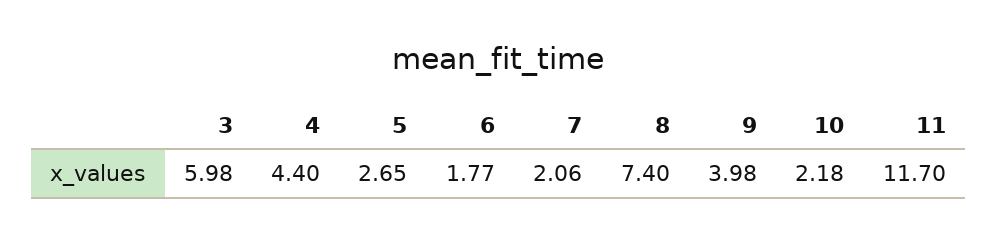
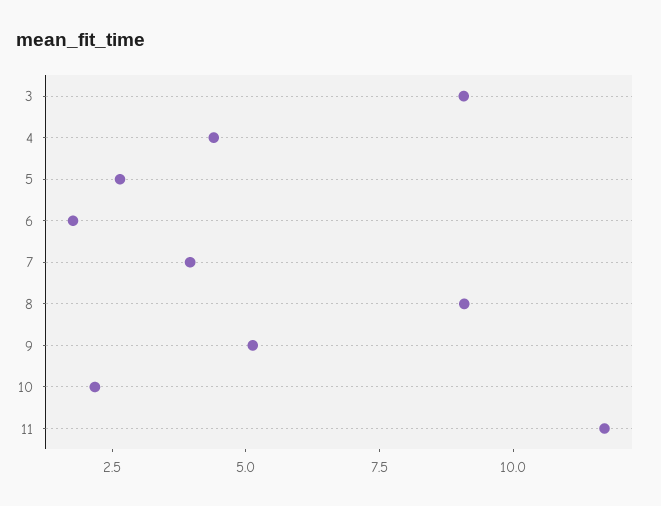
3: 5.98 -> 9
7: 2.06 -> 4
8: 7.4 -> 9
9: 3.98 -> 5

